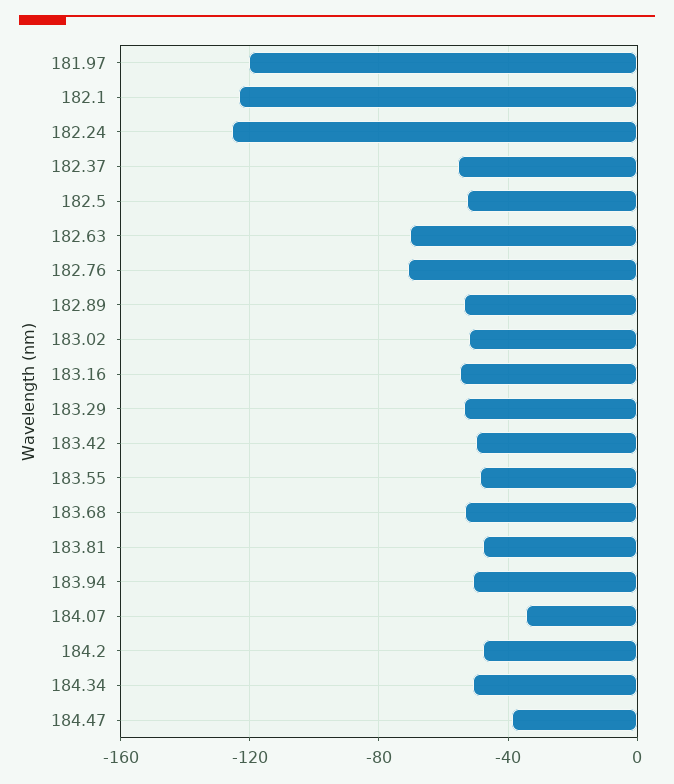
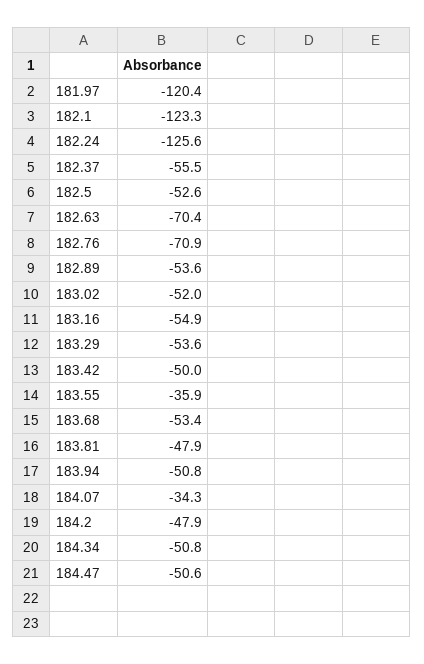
183.55: -50 -> -35.9
184.47: -40 -> -50.6

